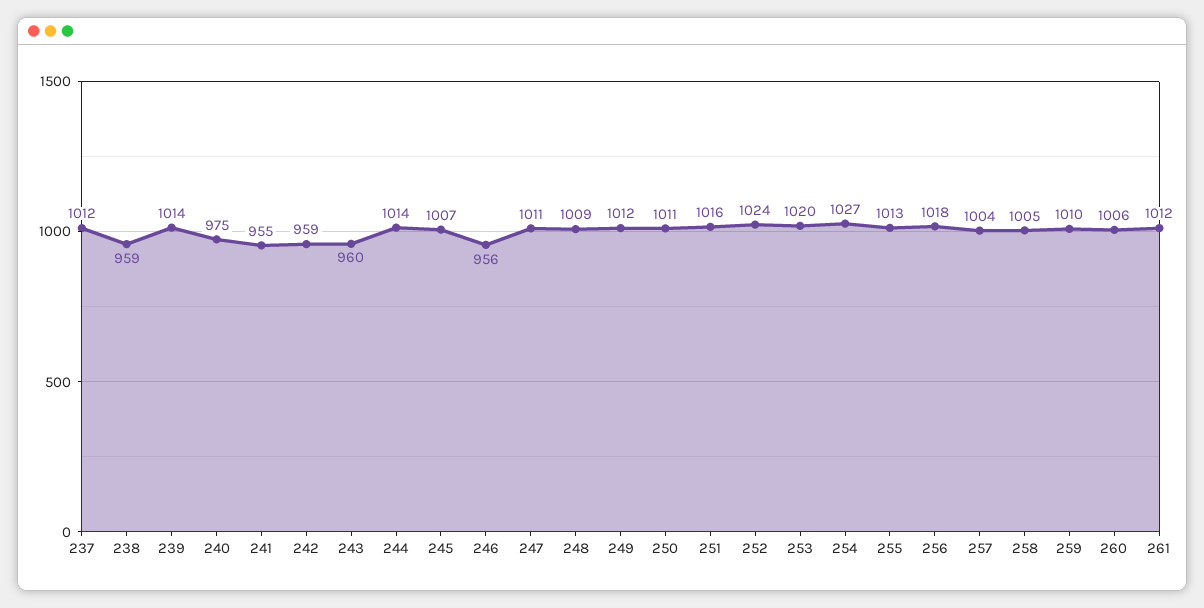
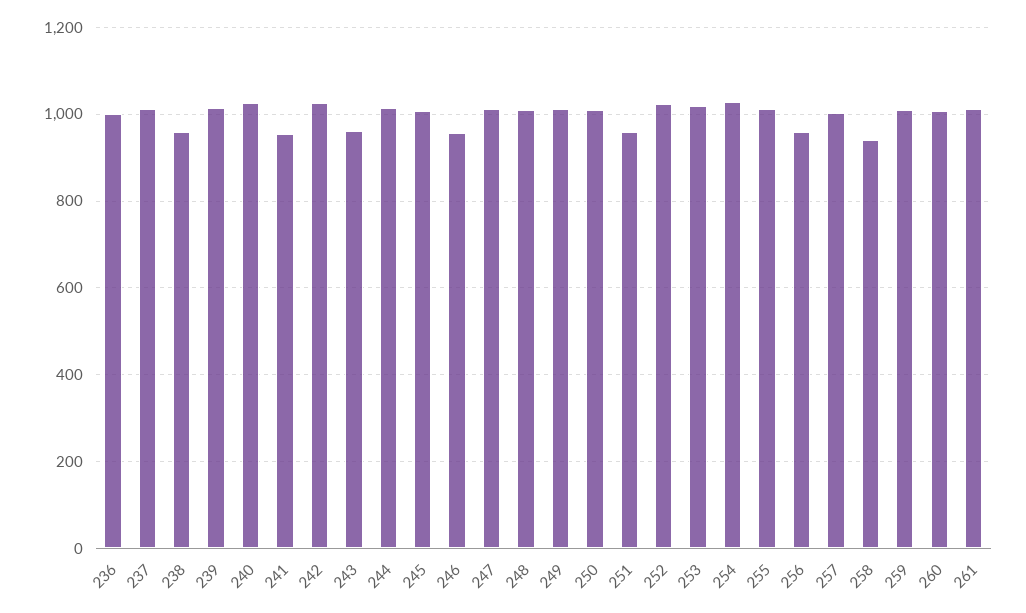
240: 975 -> 1020
242: 959 -> 1020
251: 1016 -> 960
256: 1018 -> 960
258: 1005 -> 940
236: none -> 1000

